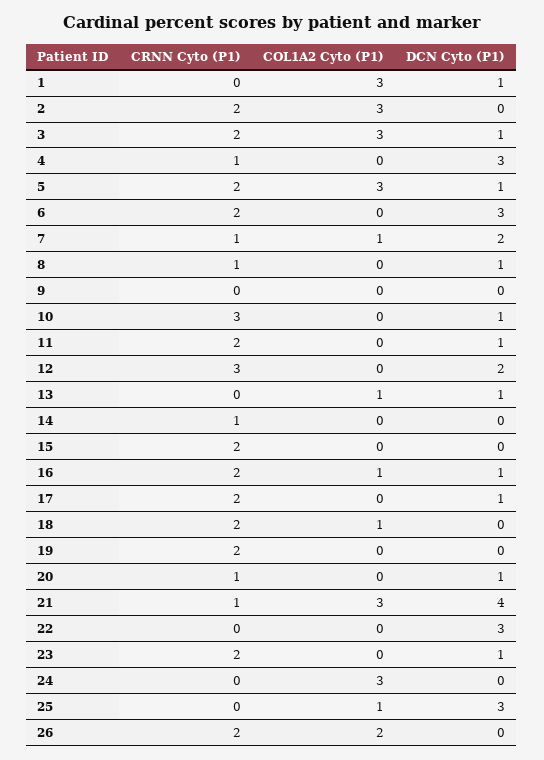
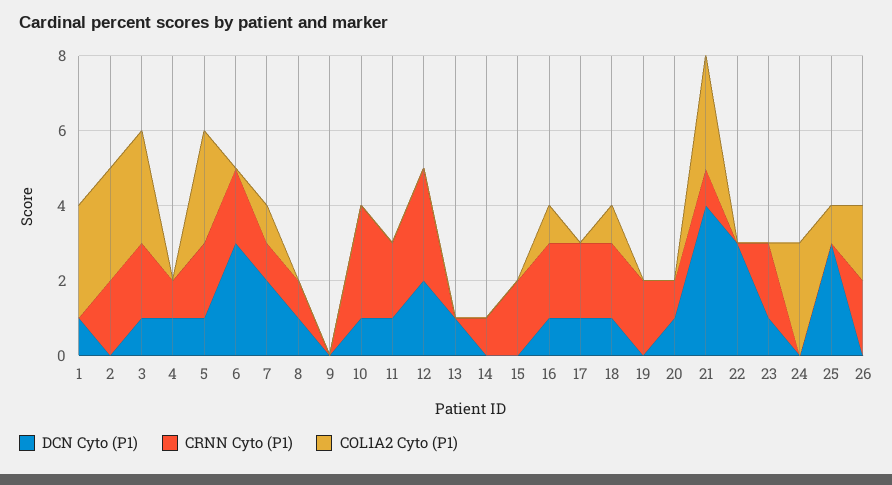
DCN Cyto (P1), 4: 3 -> 1
COL1A2 Cyto (P1), 13: 1 -> 0
DCN Cyto (P1), 18: 0 -> 1

